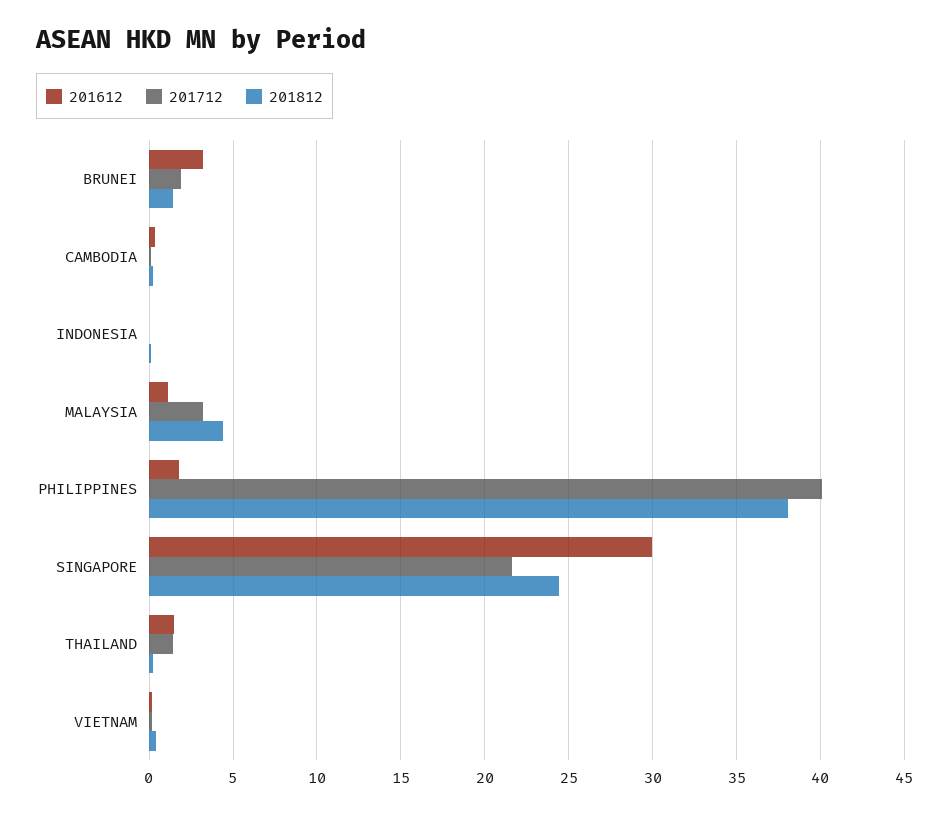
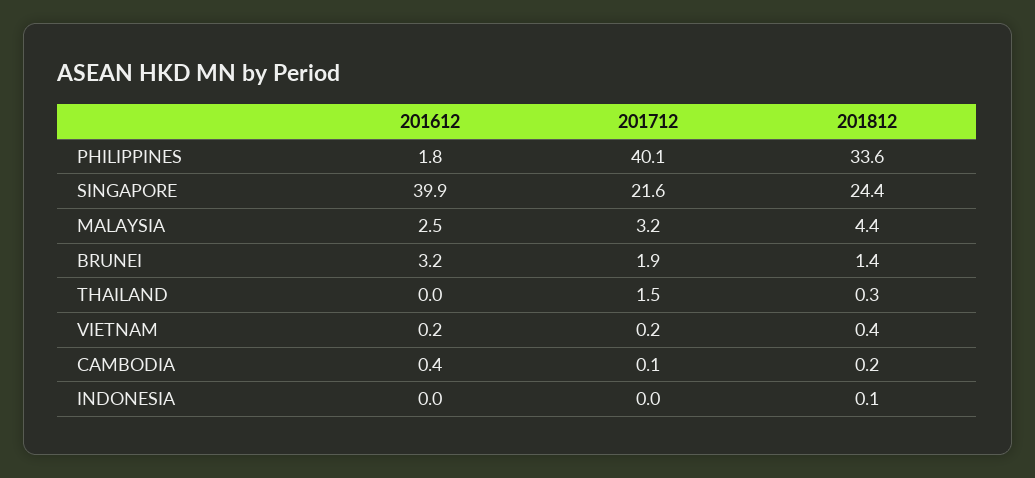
201612, MALAYSIA: 1 -> 2.5
201812, PHILIPPINES: 38 -> 33.6
201612, SINGAPORE: 30 -> 39.9
201612, THAILAND: 1.5 -> 0

